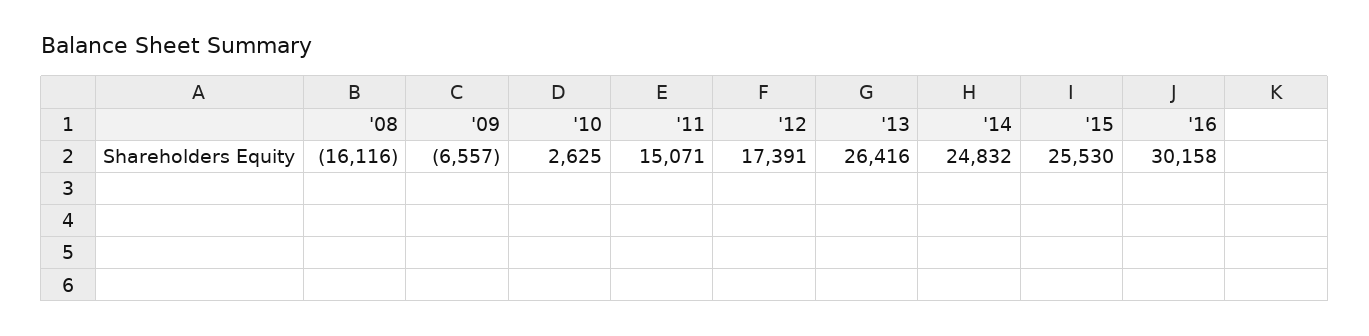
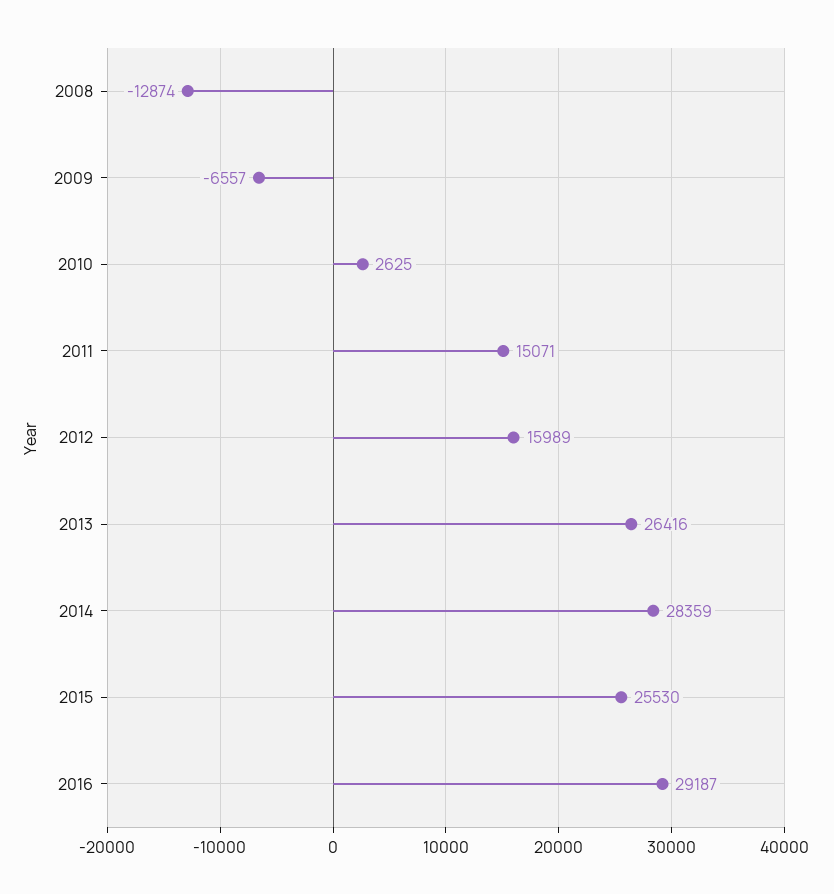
'08: -16116 -> -12874
'12: 17391 -> 15989
'14: 24832 -> 28359
'16: 30158 -> 29187

